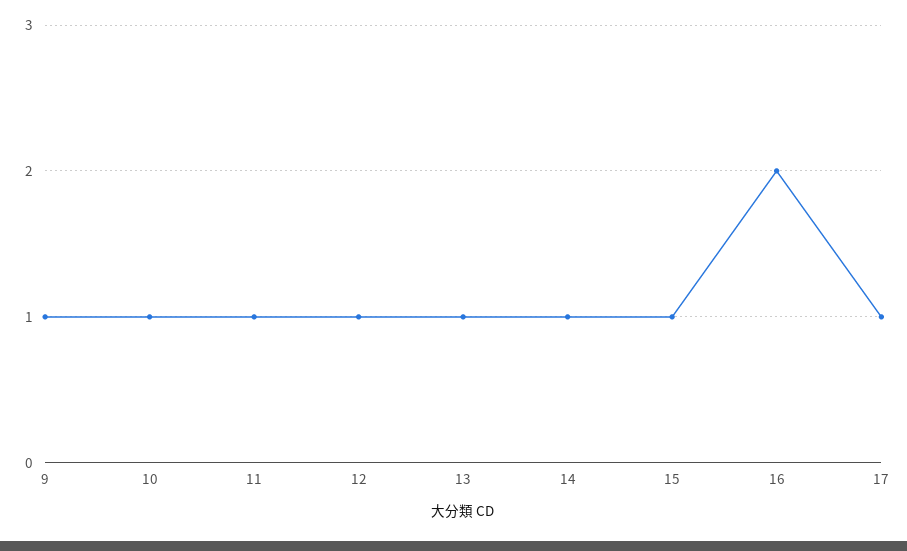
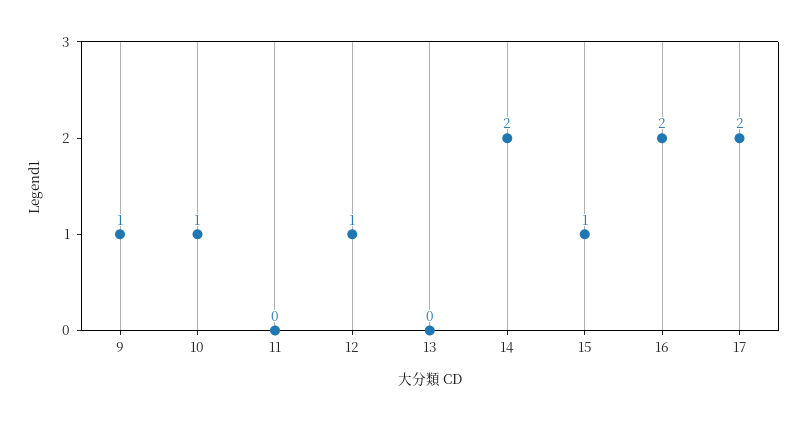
11: 1 -> 0
13: 1 -> 0
14: 1 -> 2
17: 1 -> 2

